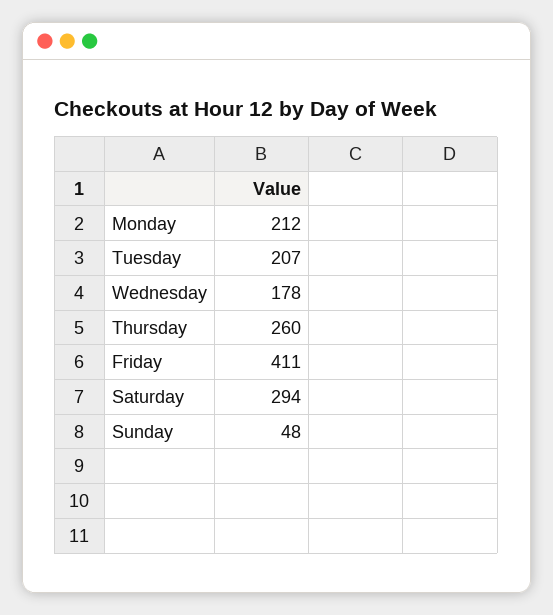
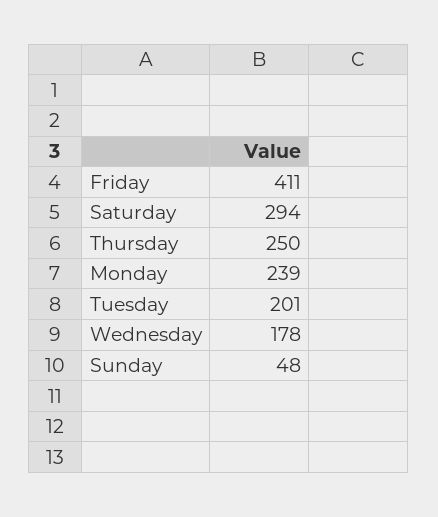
Monday: 212 -> 239
Tuesday: 207 -> 201
Thursday: 260 -> 250

